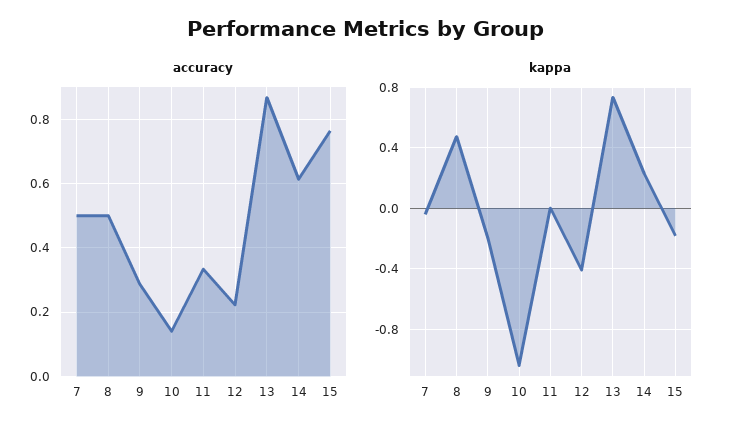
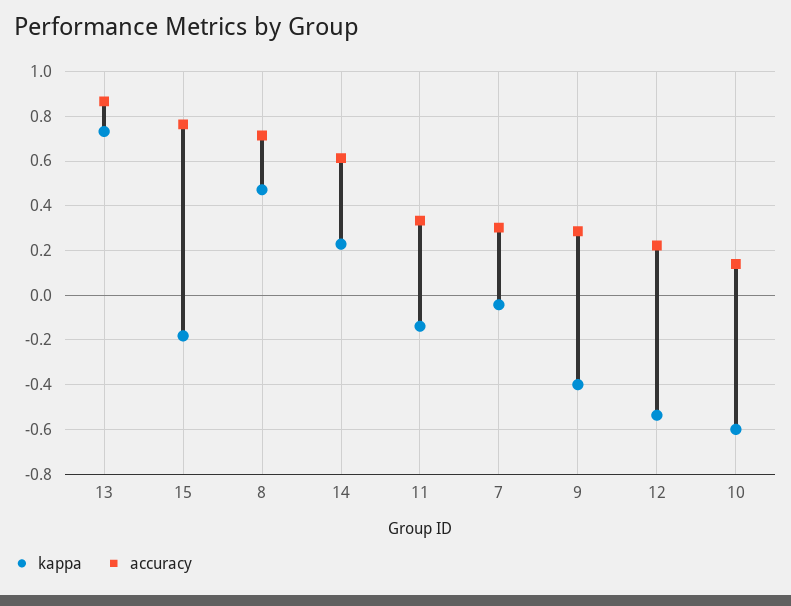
accuracy, 7: 0.5 -> 0.3
accuracy, 8: 0.5 -> 0.7
kappa, 9: -0.2 -> -0.4
kappa, 10: -1.05 -> -0.6
kappa, 11: 0 -> -0.15
kappa, 12: -0.4 -> -0.55

